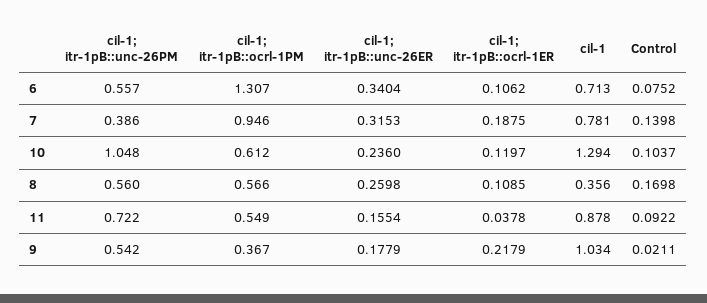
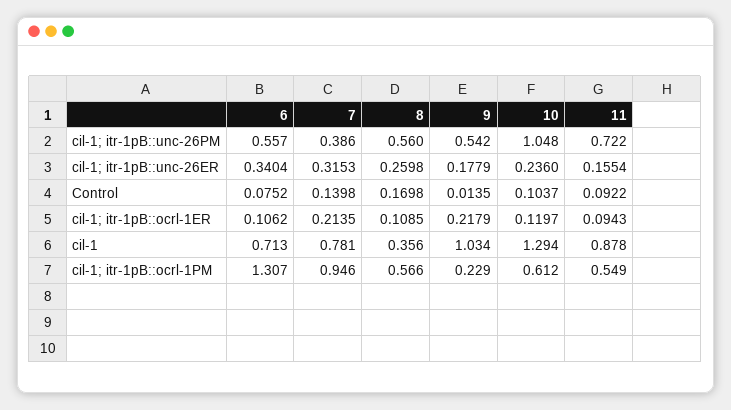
cil-1; itr-1pB::ocrl-1ER, 7: 0.1875 -> 0.2135
cil-1; itr-1pB::ocrl-1ER, 11: 0.0378 -> 0.0943
cil-1; itr-1pB::ocrl-1PM, 9: 0.367 -> 0.229
Control, 9: 0.0211 -> 0.0135

